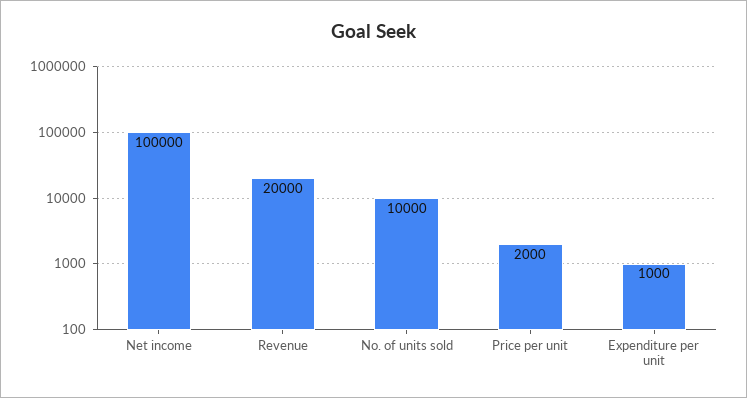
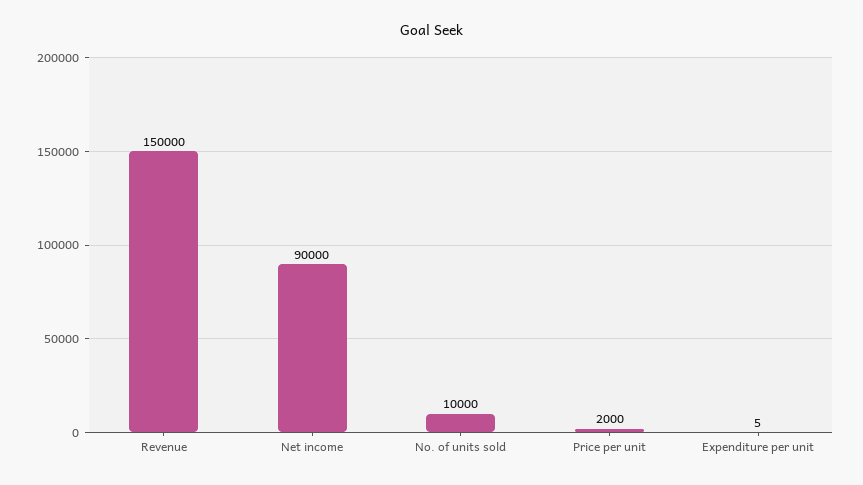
Net income: 100000 -> 90000
Revenue: 20000 -> 150000
Expenditure per unit: 1000 -> 5

